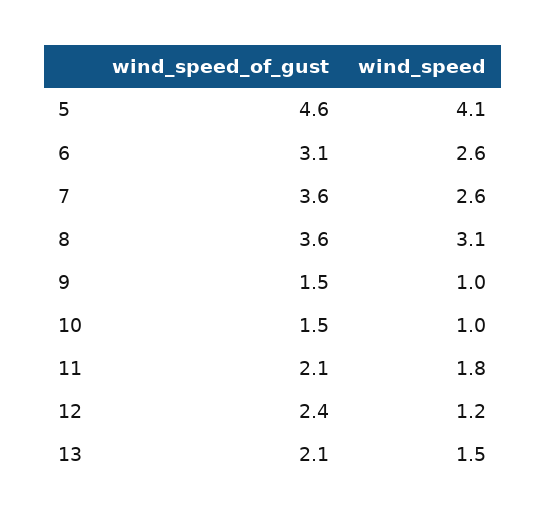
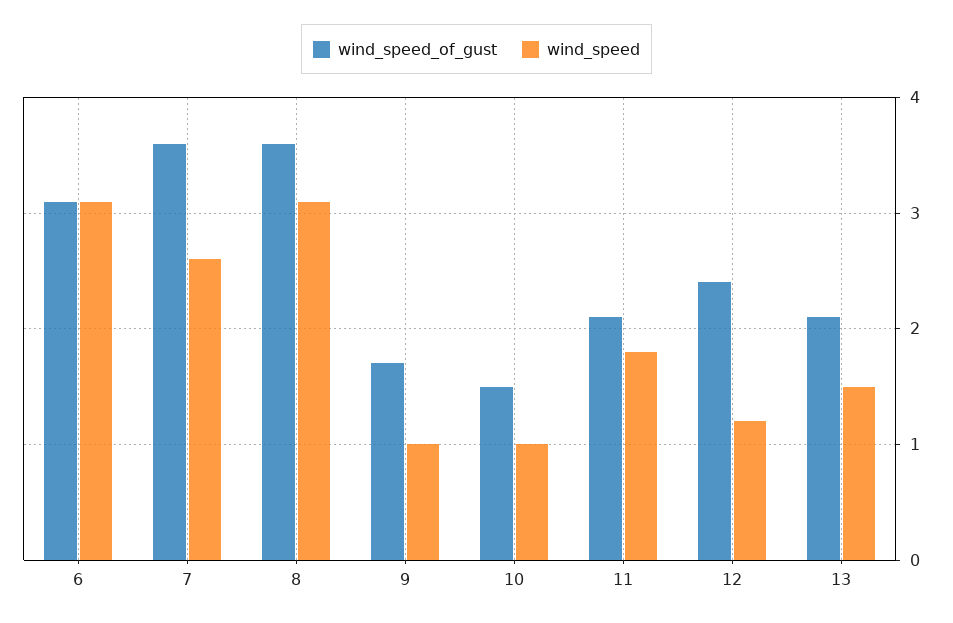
wind_speed_of_gust, 5: 4.6 -> none
wind_speed, 5: 4.1 -> none
wind_speed, 6: 2.6 -> 3.1
wind_speed_of_gust, 9: 1.5 -> 1.7

